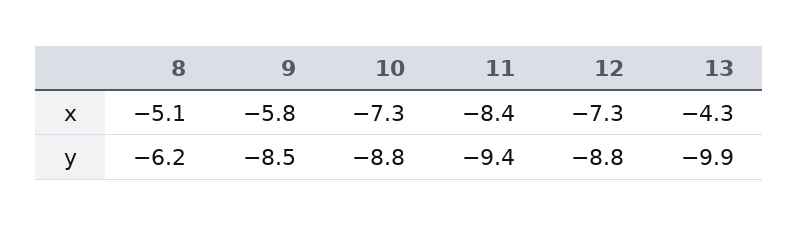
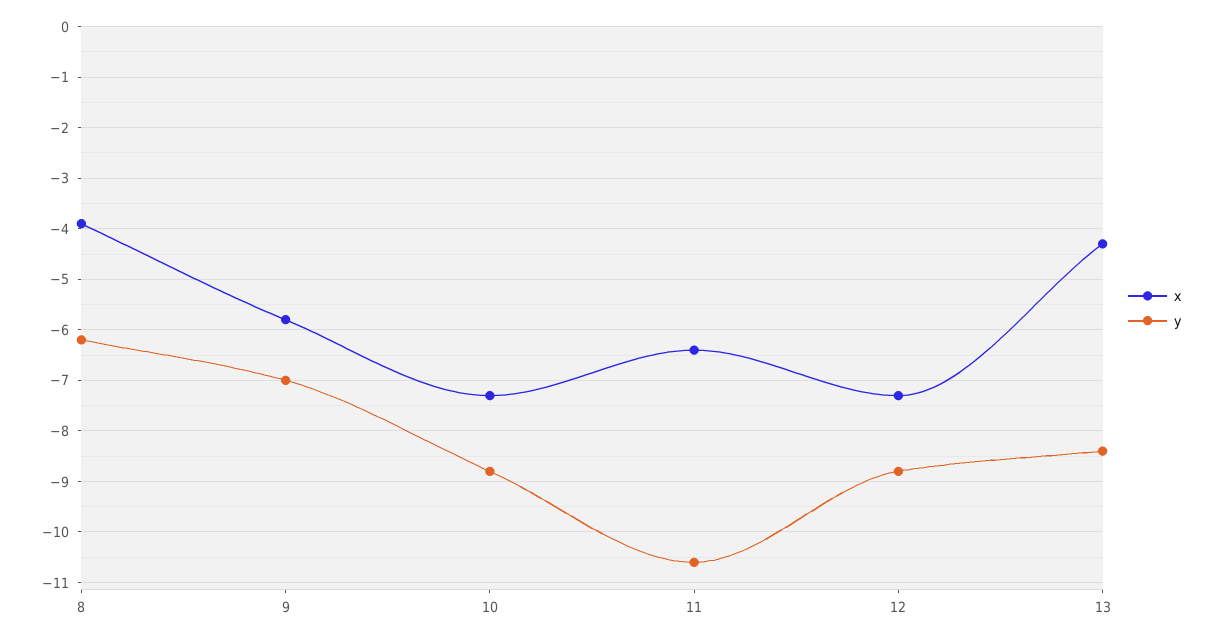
x, 8: -5.1 -> -4
x, 11: -8.4 -> -6.5
y, 9: -8.5 -> -7
y, 11: -9.4 -> -10.5
y, 13: -9.9 -> -8.5

